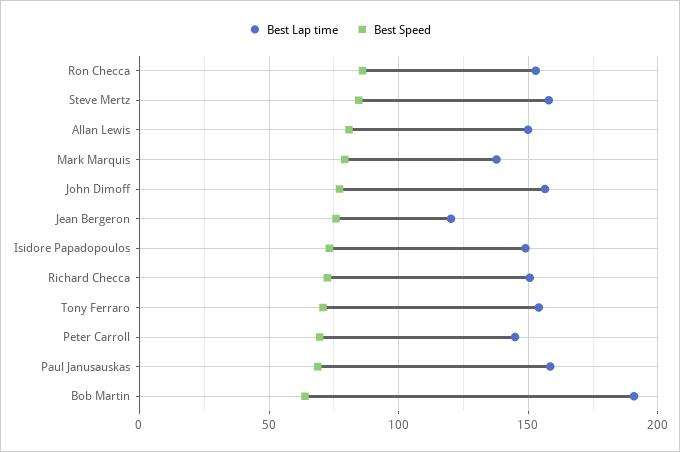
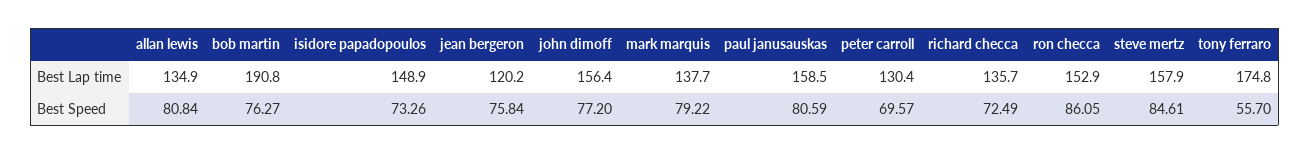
Best Lap time, Allan Lewis: 150 -> 134.9
Best Lap time, Richard Checca: 150 -> 135.7
Best Lap time, Tony Ferraro: 155 -> 174.8
Best Speed, Tony Ferraro: 70 -> 55.7
Best Lap time, Peter Carroll: 145 -> 130.4
Best Speed, Paul Janusauskas: 70 -> 80.59
Best Speed, Bob Martin: 65 -> 76.27

